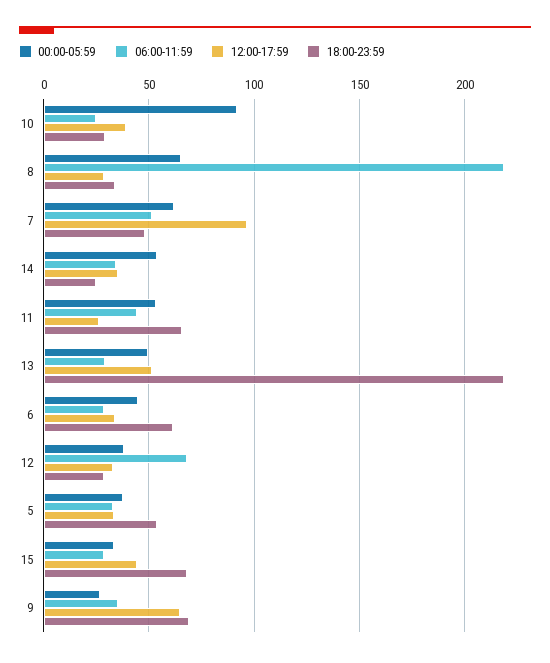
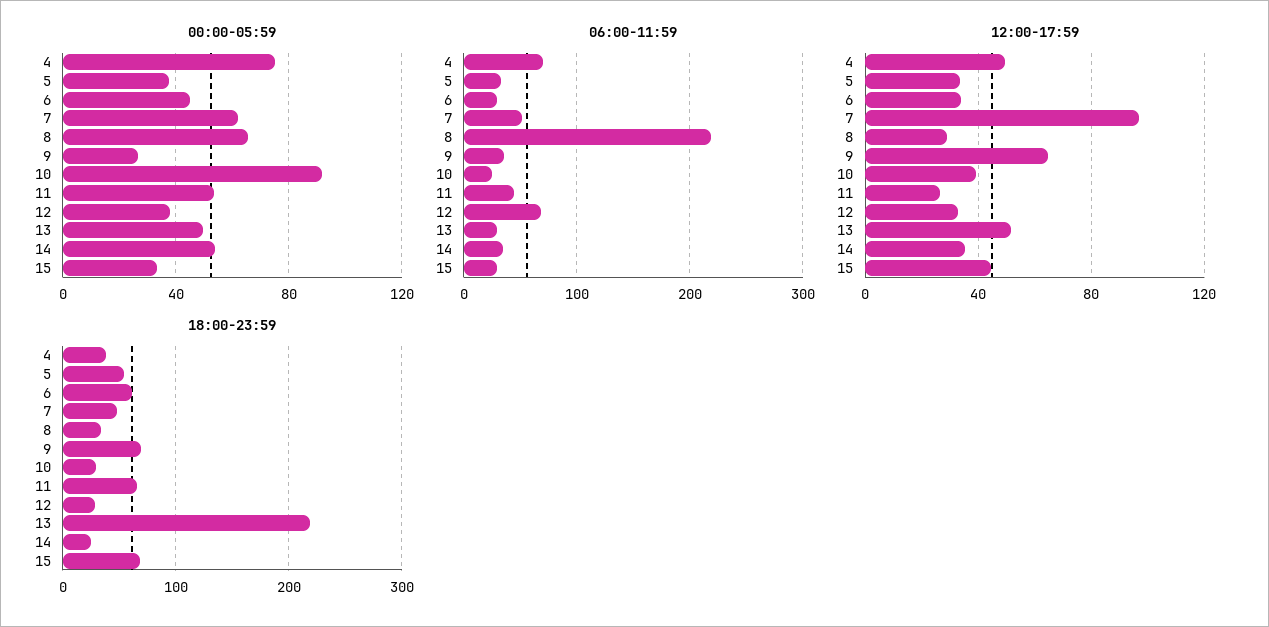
00:00-05:59, 4: none -> 75
06:00-11:59, 4: none -> 70
12:00-17:59, 4: none -> 50
18:00-23:59, 4: none -> 40

